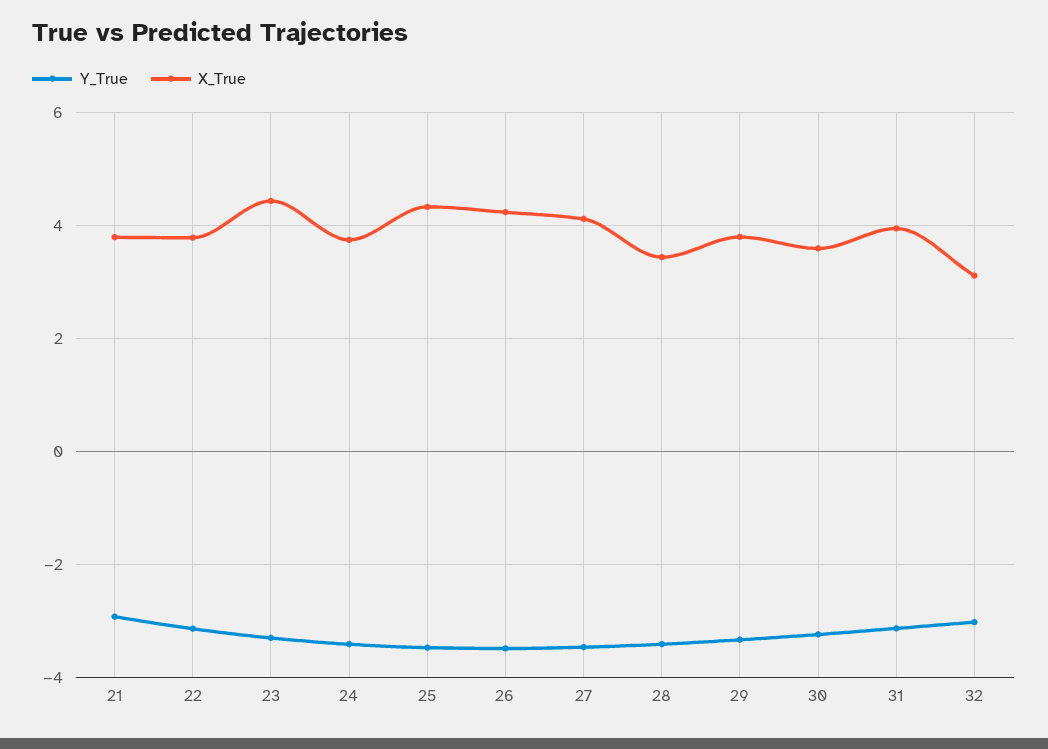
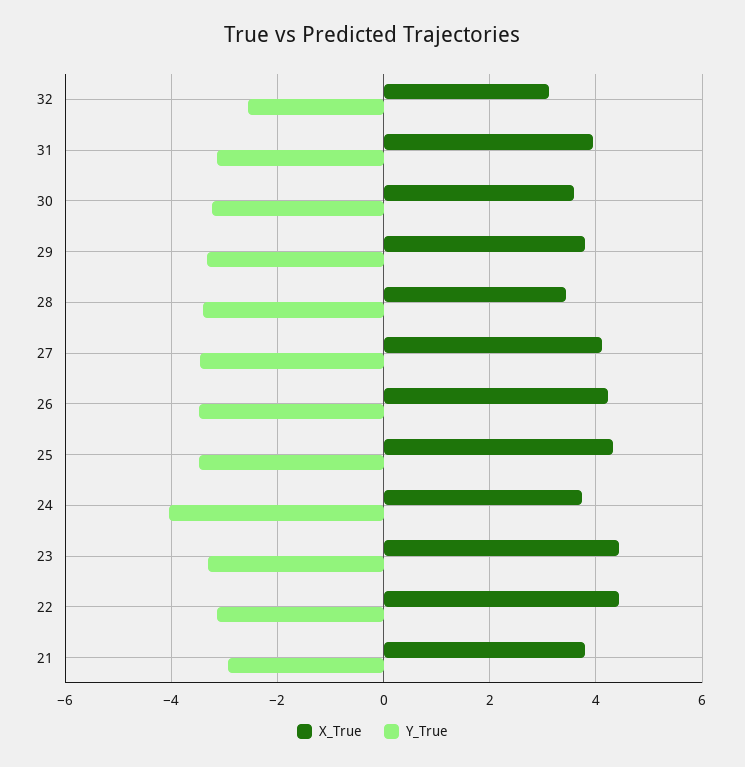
X_True, 22: 3.8 -> 4.4
Y_True, 24: -3.4 -> -4
Y_True, 32: -3 -> -2.6

